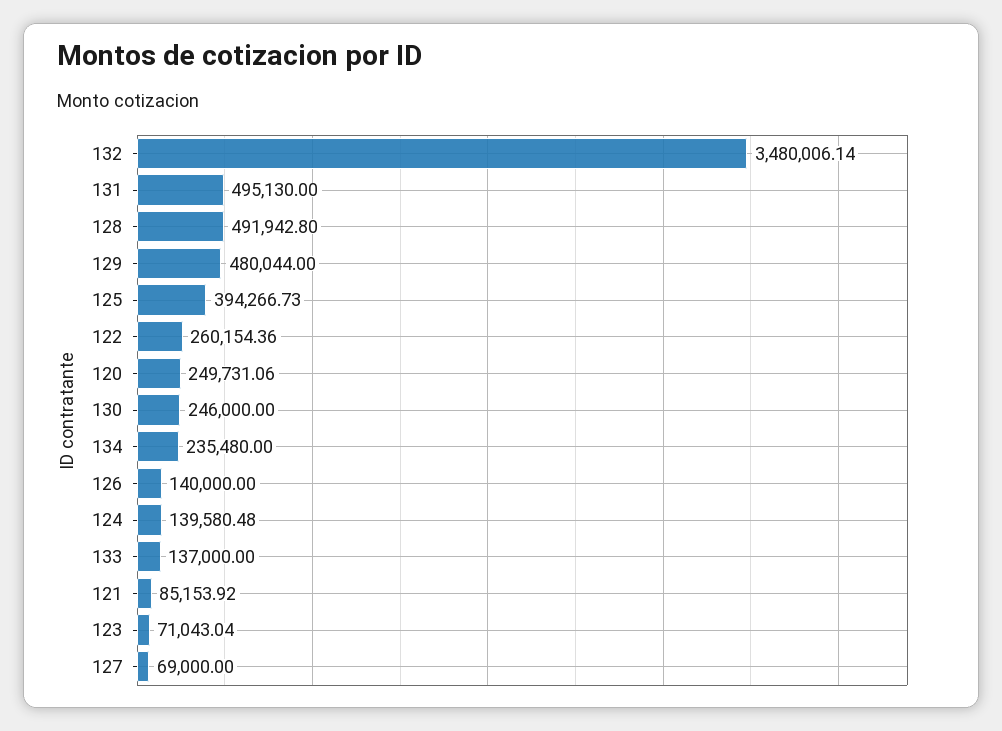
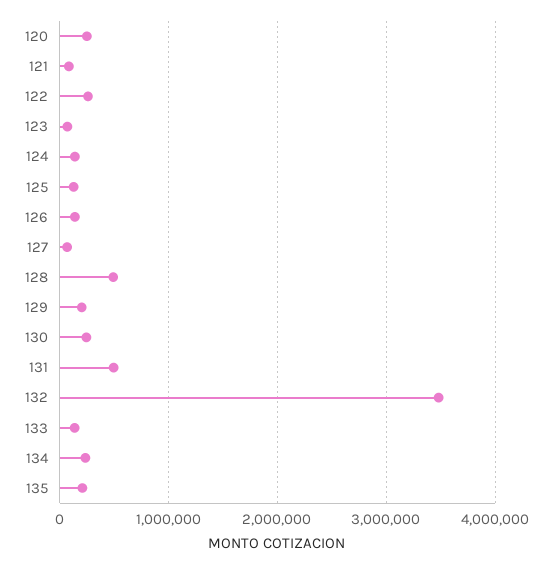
129: 480044 -> 200000
125: 394266.73 -> 100000
135: none -> 200000

